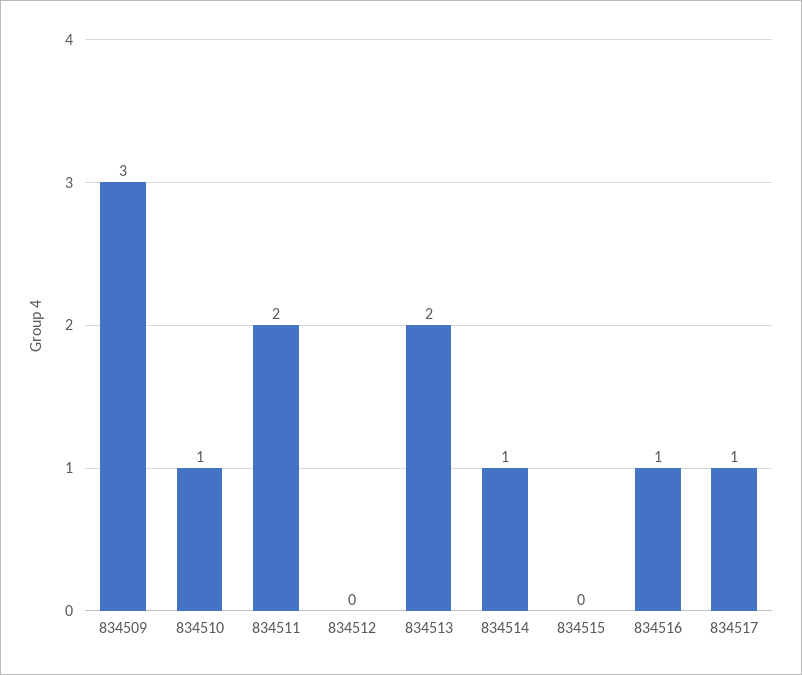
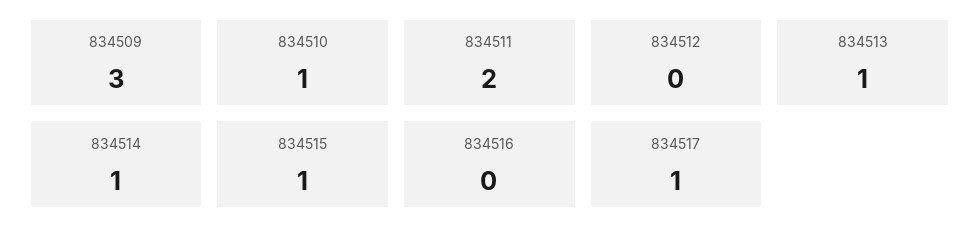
834513: 2 -> 1
834515: 0 -> 1
834516: 1 -> 0

